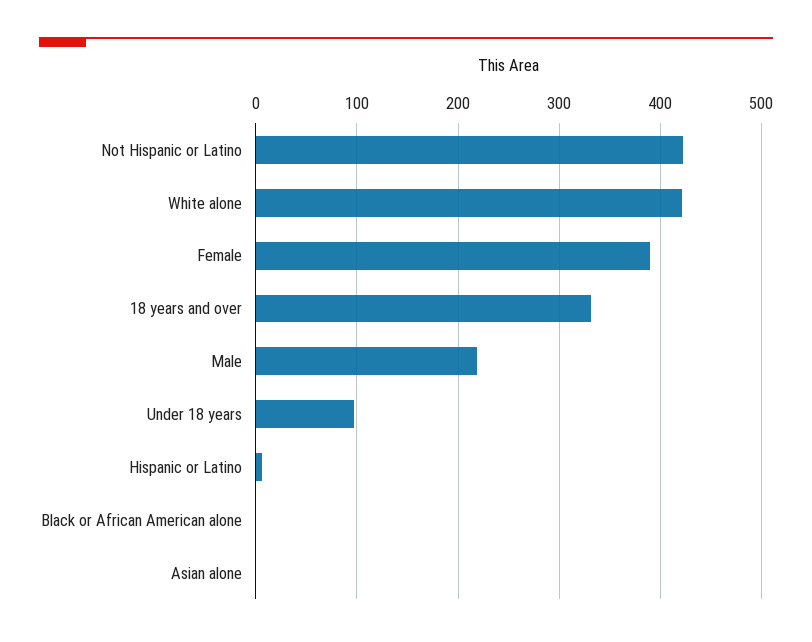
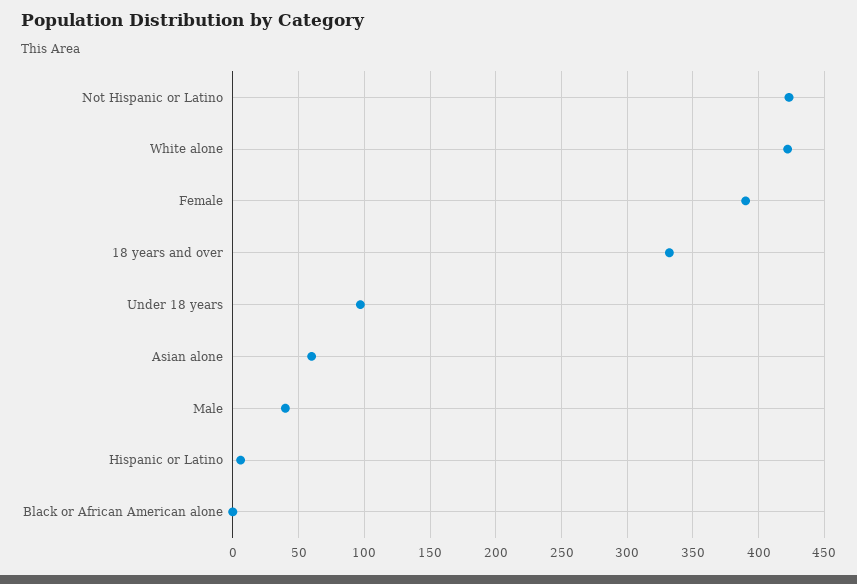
Male: 220 -> 40
Asian alone: 0 -> 60

